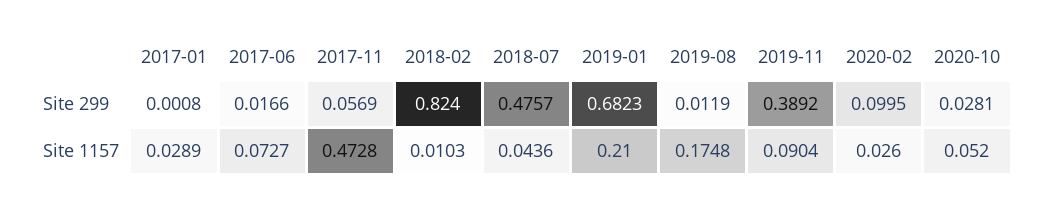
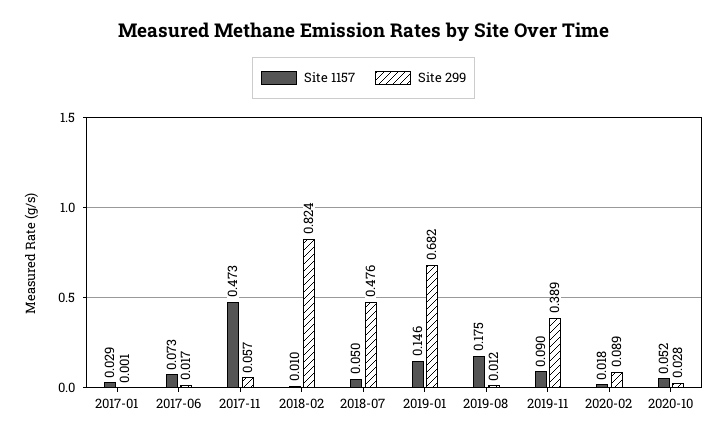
Site 299, 2020-02: 0.0995 -> 0.089
Site 1157, 2018-07: 0.0436 -> 0.05
Site 1157, 2019-01: 0.21 -> 0.146
Site 1157, 2020-02: 0.026 -> 0.018

